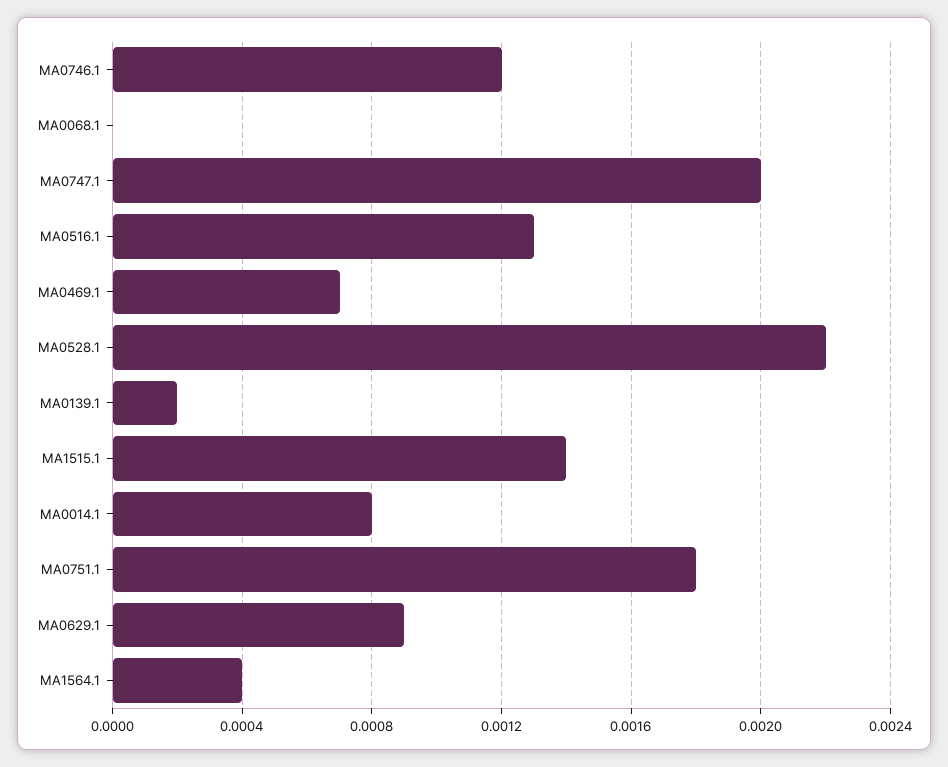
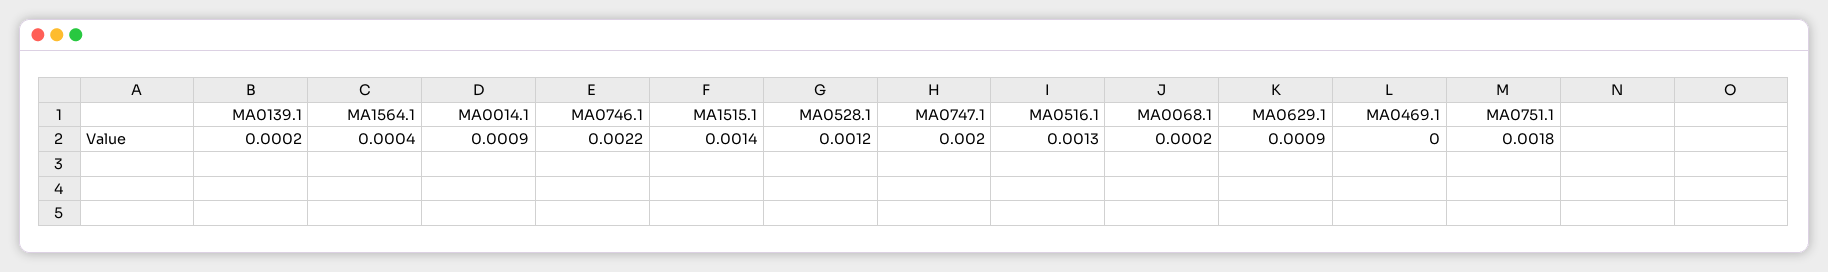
MA0746.1: 0.0012 -> 0.0022
MA0068.1: 0 -> 0.0002
MA0469.1: 0.0007 -> 0
MA0528.1: 0.0022 -> 0.0012
MA0014.1: 0.0008 -> 0.0009

